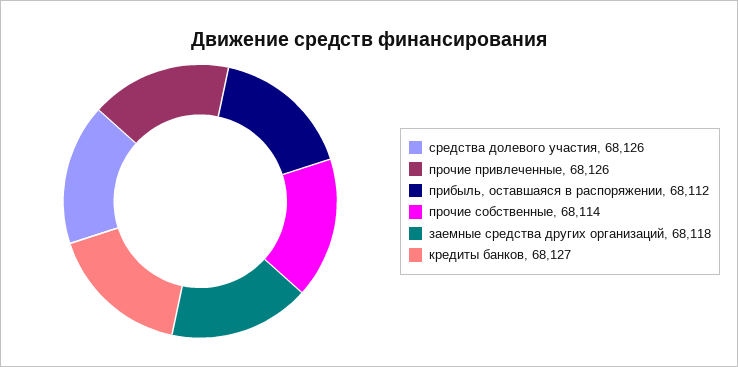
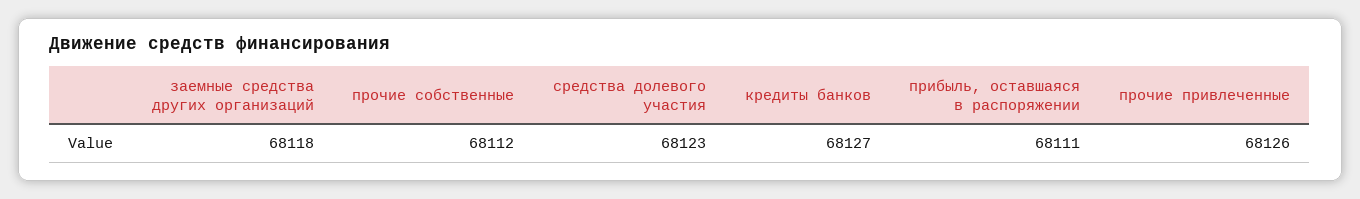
средства долевого участия: 68126 -> 68123
прибыль, оставшаяся в распоряжении: 68112 -> 68111
прочие собственные: 68114 -> 68112

